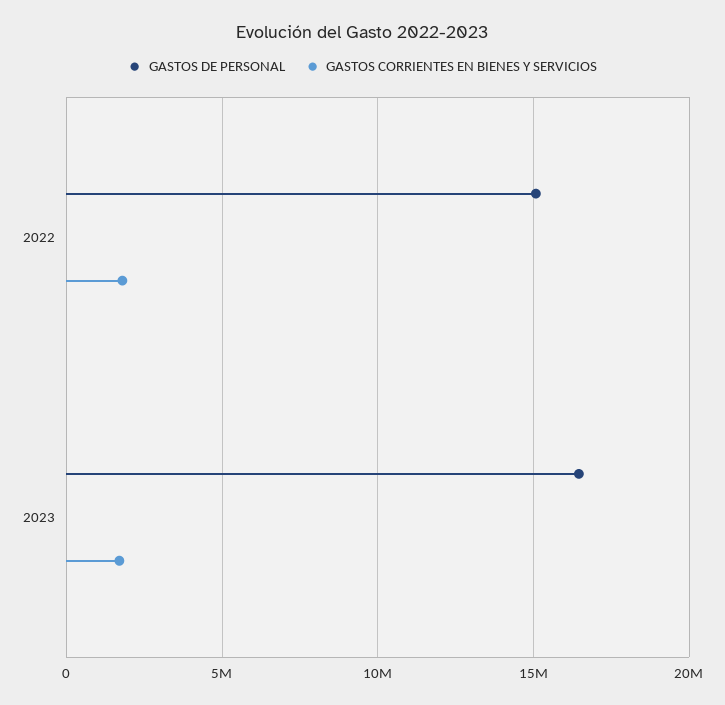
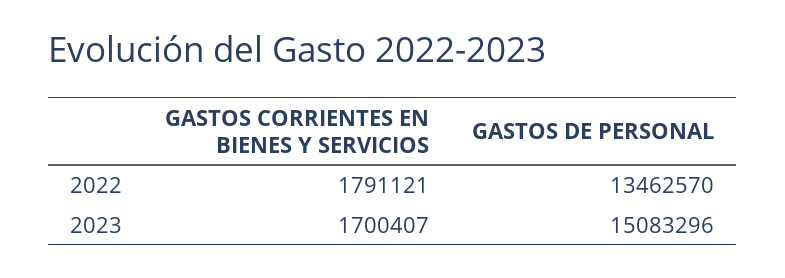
GASTOS DE PERSONAL, 2022: 15000000 -> 13462570
GASTOS DE PERSONAL, 2023: 16500000 -> 15083296

